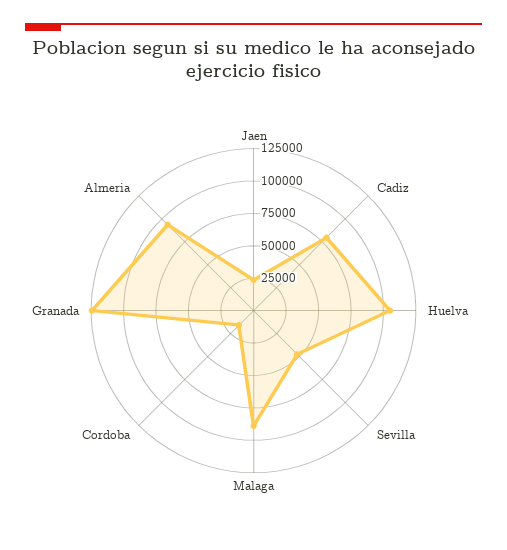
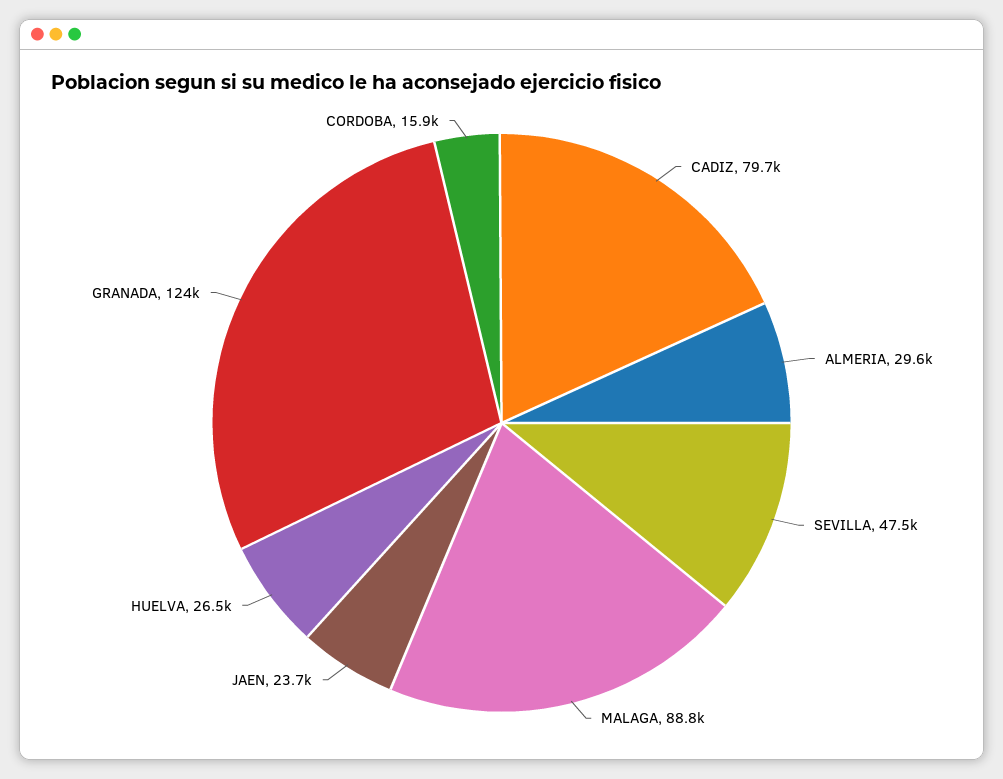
Huelva: 100000 -> 26500
Almeria: 100000 -> 29600

